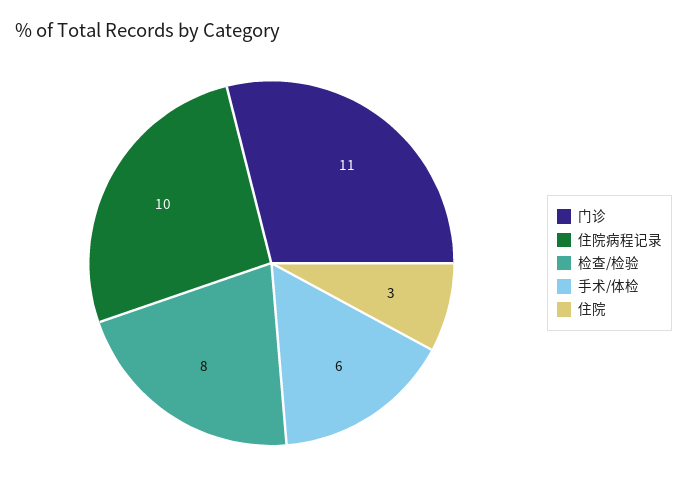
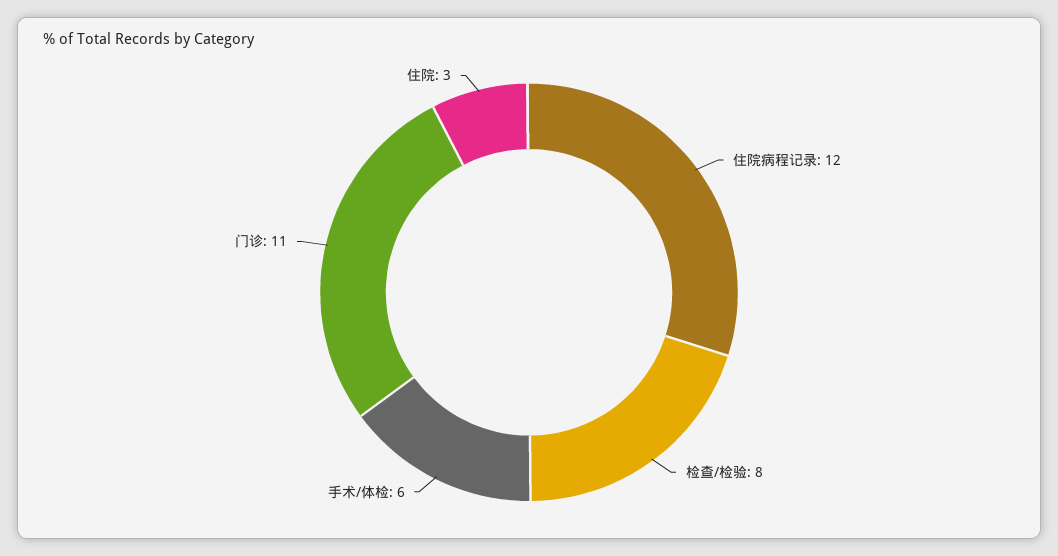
住院病程记录: 10 -> 12

